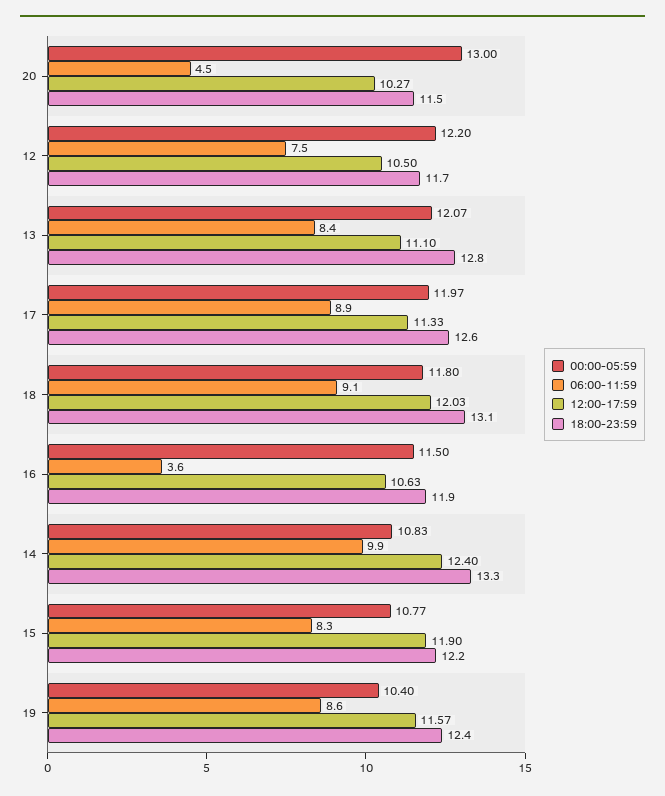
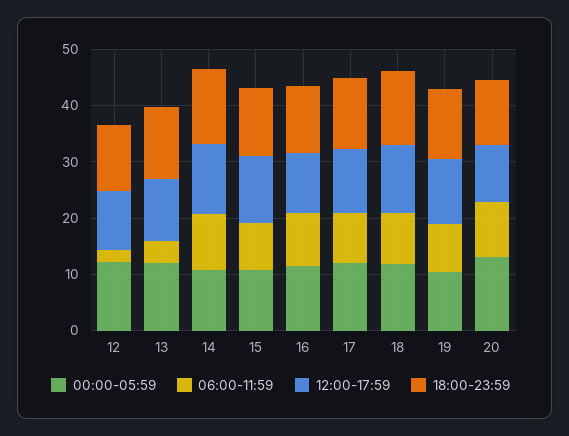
06:00-11:59, 20: 4.5 -> 10
06:00-11:59, 12: 7.5 -> 2
06:00-11:59, 13: 8.4 -> 4
06:00-11:59, 16: 3.6 -> 10

